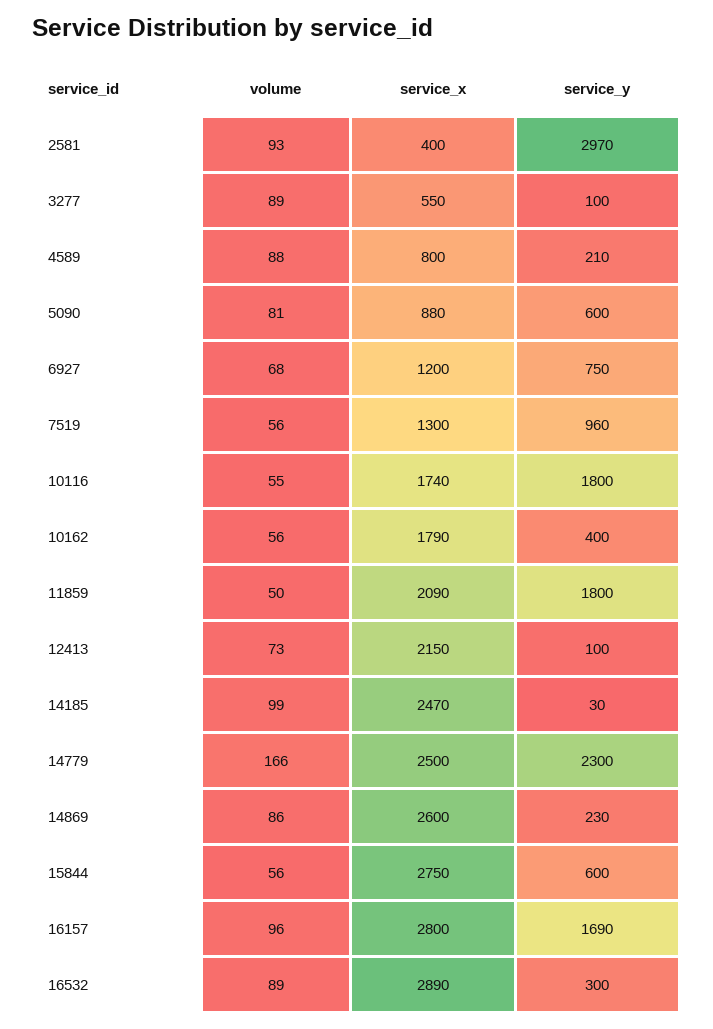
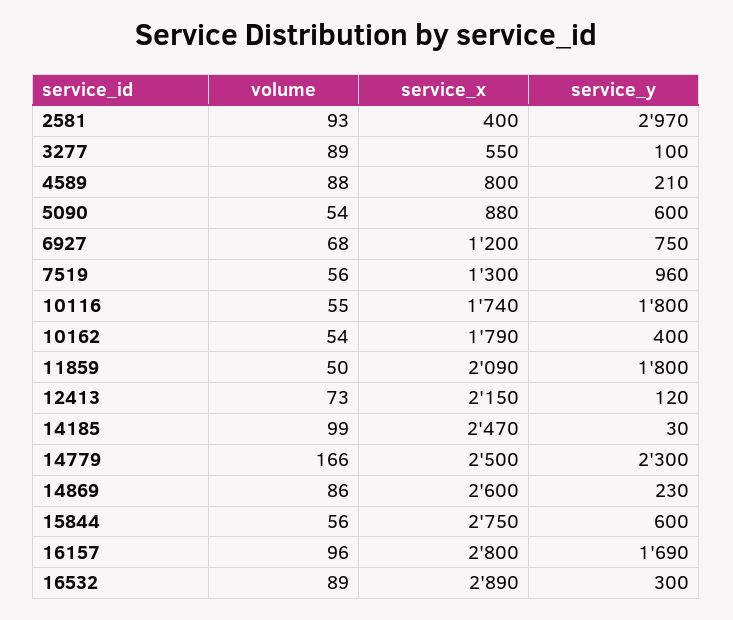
volume, 5090: 81 -> 54
volume, 10162: 56 -> 54
service_y, 12413: 100 -> 120

